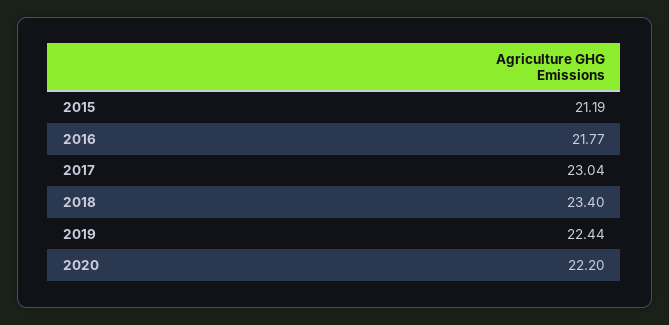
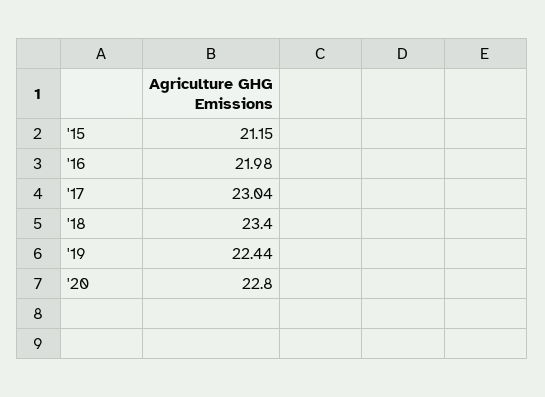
2015: 21.19 -> 21.15
2016: 21.77 -> 21.98
2020: 22.2 -> 22.8

